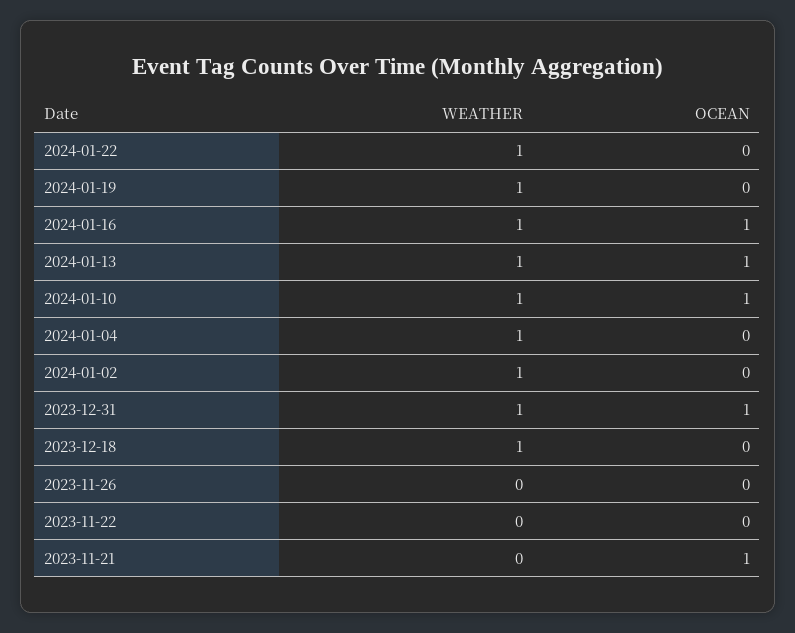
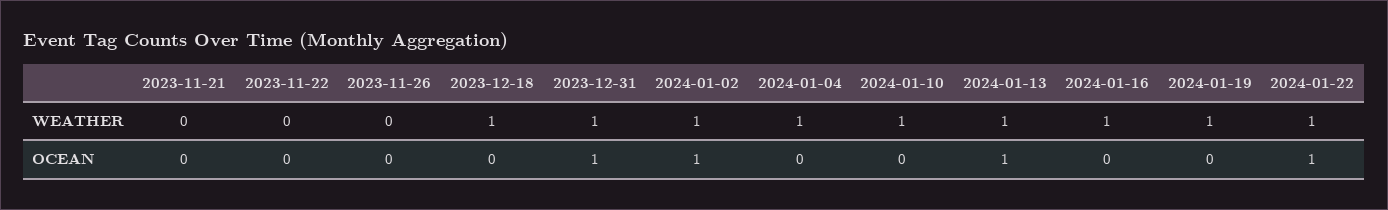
OCEAN, 2024-01-22: 0 -> 1
OCEAN, 2024-01-16: 1 -> 0
OCEAN, 2024-01-10: 1 -> 0
OCEAN, 2024-01-02: 0 -> 1
OCEAN, 2023-11-21: 1 -> 0

